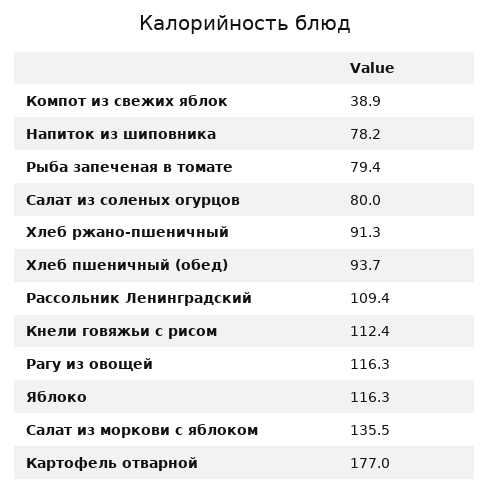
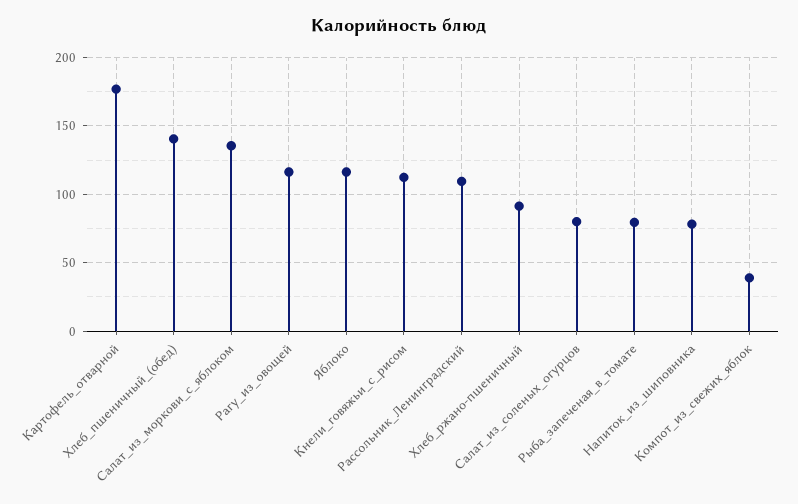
Хлеб пшеничный (обед): 93.7 -> 140

